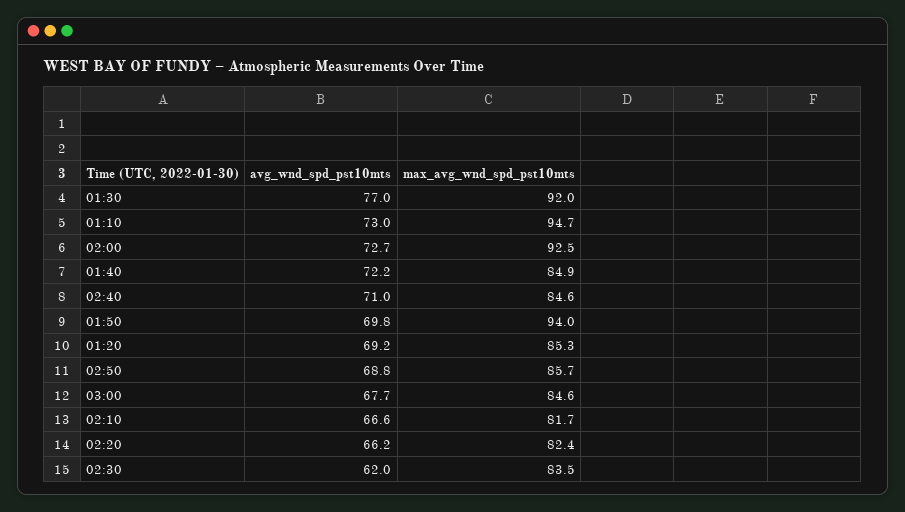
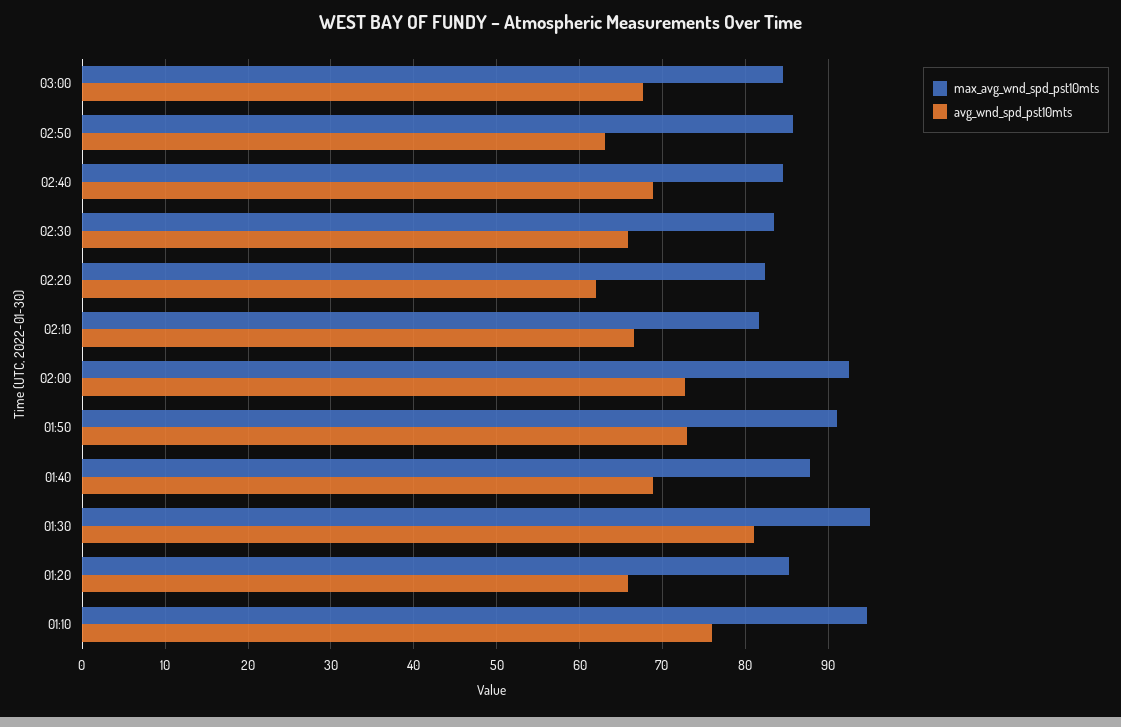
avg_wnd_spd_pst10mts, 01:30: 77 -> 81
max_avg_wnd_spd_pst10mts, 01:30: 92 -> 95
avg_wnd_spd_pst10mts, 01:10: 73 -> 76
avg_wnd_spd_pst10mts, 01:40: 72.2 -> 69
max_avg_wnd_spd_pst10mts, 01:40: 84.9 -> 88
avg_wnd_spd_pst10mts, 02:40: 71 -> 69
avg_wnd_spd_pst10mts, 01:50: 69.8 -> 73
max_avg_wnd_spd_pst10mts, 01:50: 94 -> 91
avg_wnd_spd_pst10mts, 01:20: 69.2 -> 66
avg_wnd_spd_pst10mts, 02:50: 68.8 -> 63
avg_wnd_spd_pst10mts, 02:20: 66.2 -> 62
avg_wnd_spd_pst10mts, 02:30: 62 -> 66

